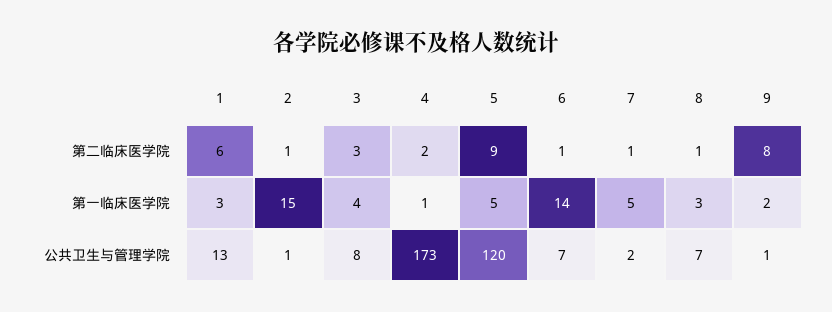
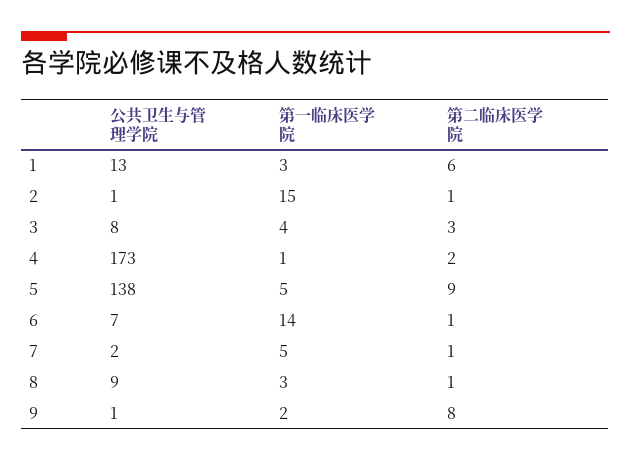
5, 公共卫生与管理学院: 120 -> 138
8, 公共卫生与管理学院: 7 -> 9

